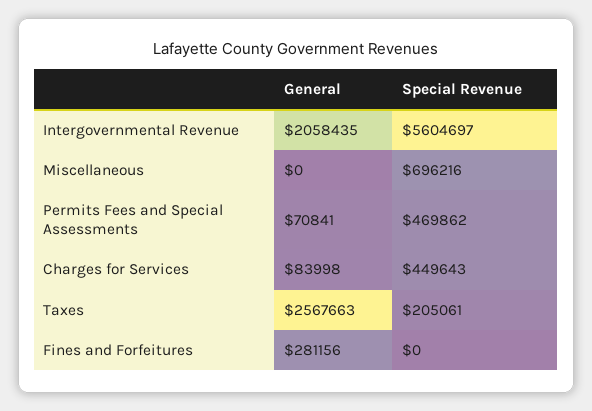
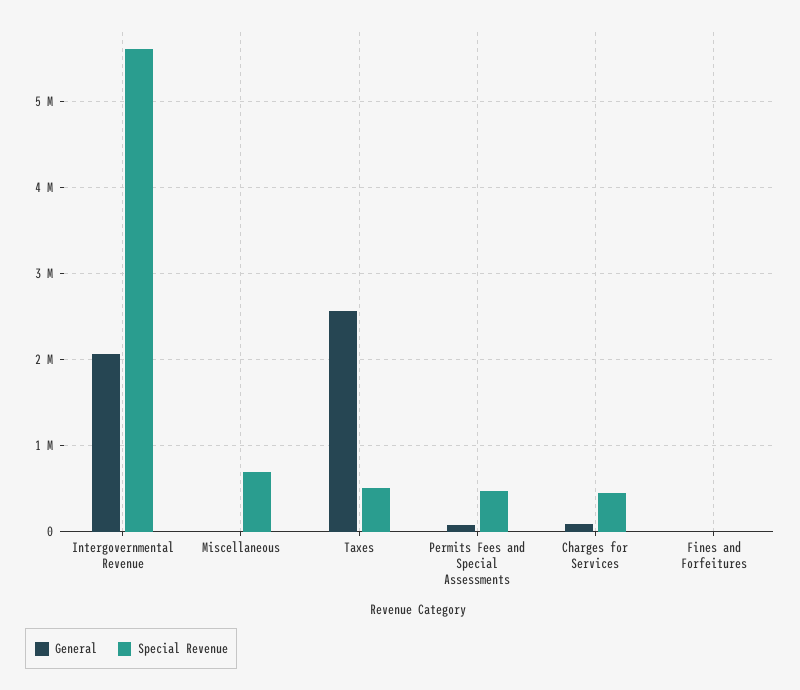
Special Revenue, Taxes: 205061 -> 500000
General, Fines and Forfeitures: 281156 -> 0

